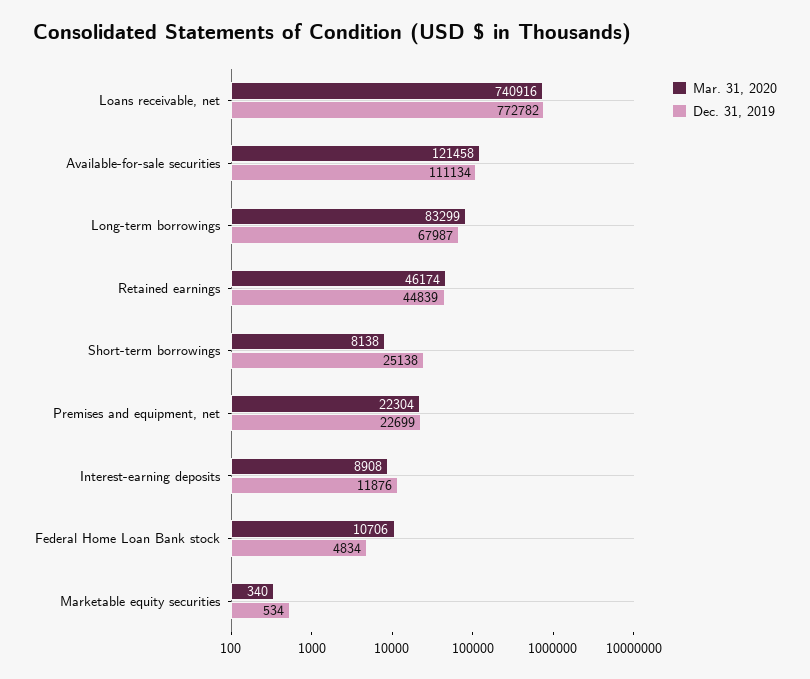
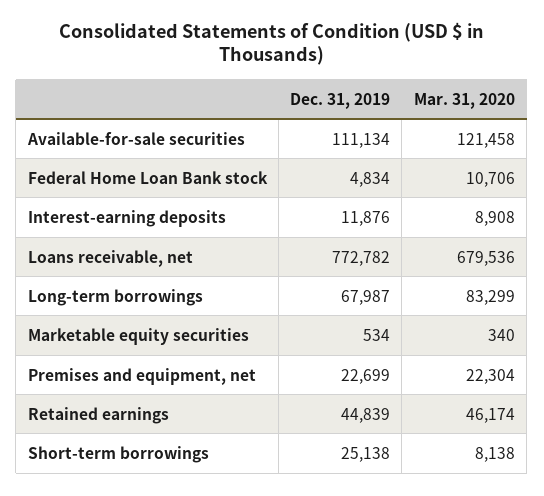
Mar. 31, 2020, Loans receivable, net: 740916 -> 679536

